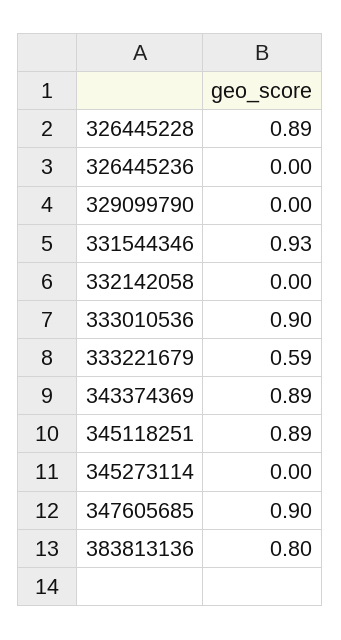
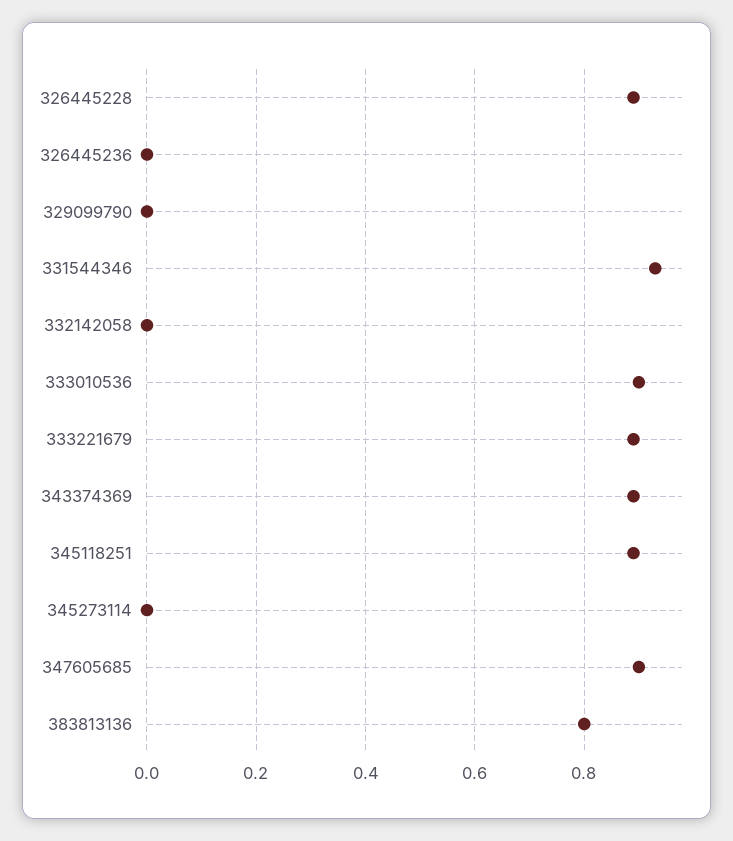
333221679: 0.59 -> 0.9

